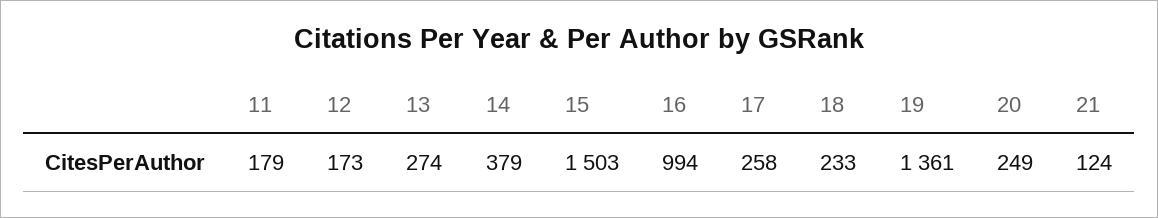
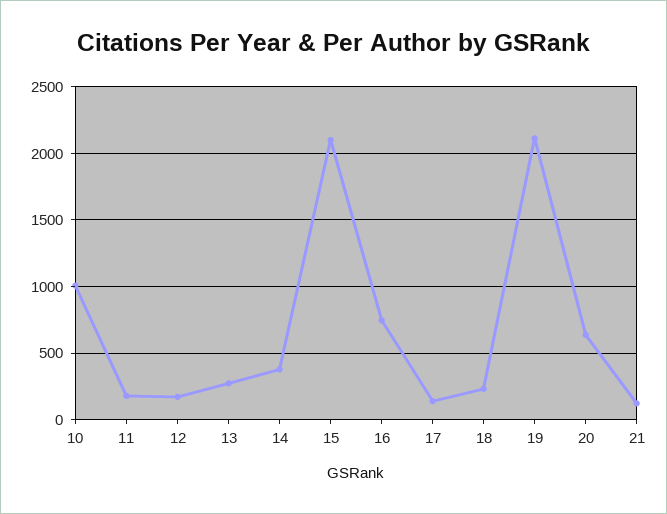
15: 1503 -> 2100
16: 994 -> 750
17: 258 -> 150
19: 1361 -> 2100
20: 249 -> 650
10: none -> 1000

